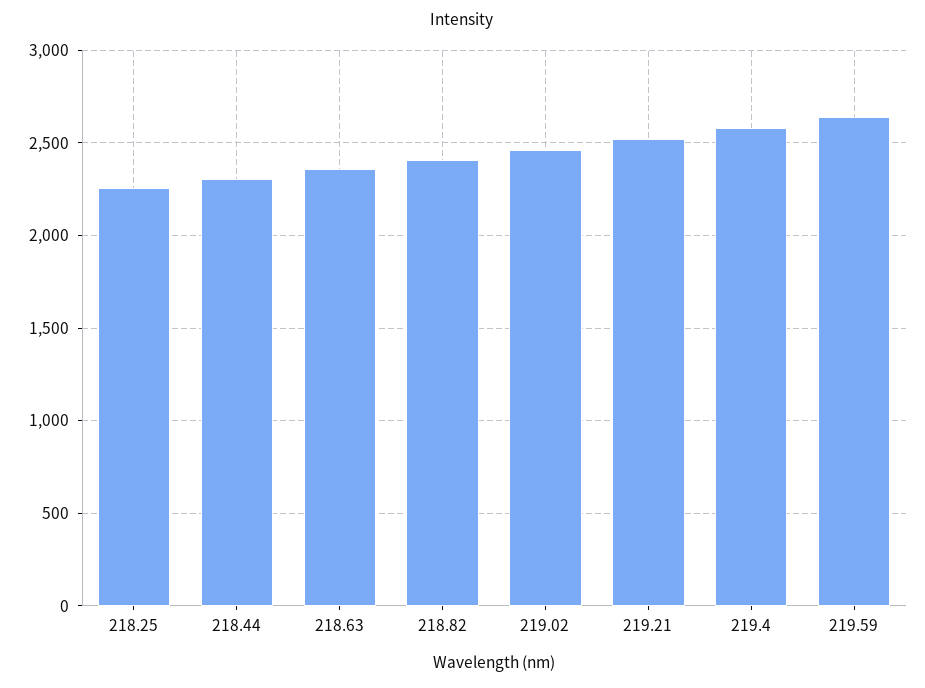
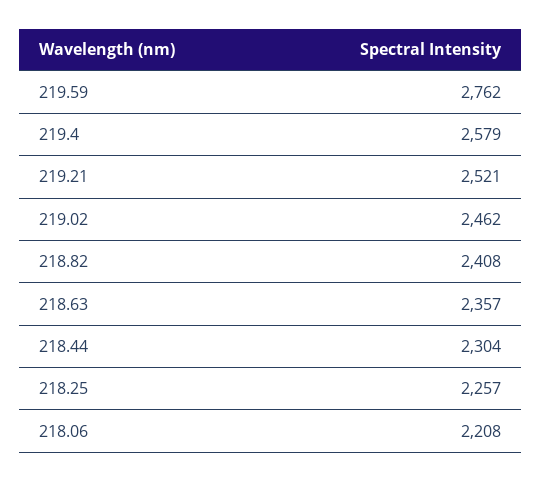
219.59: 2650 -> 2762
218.06: none -> 2208

